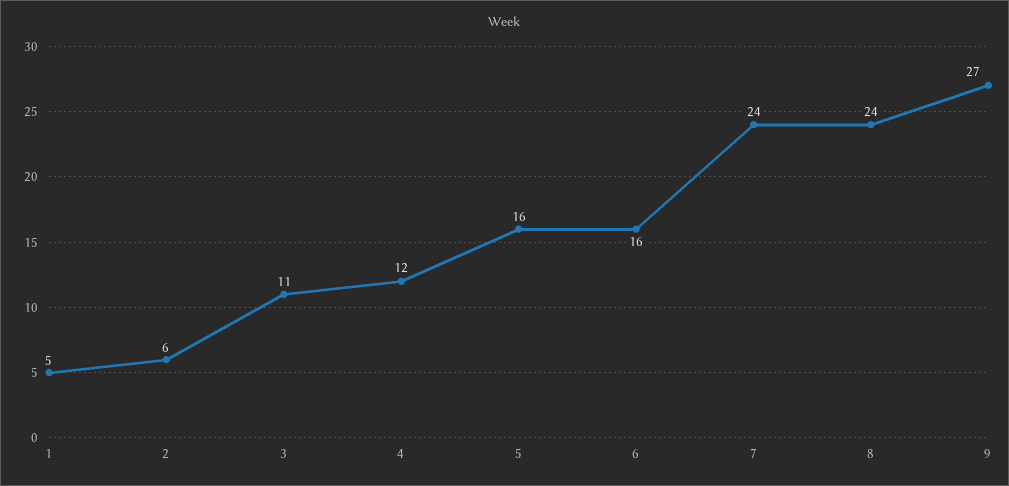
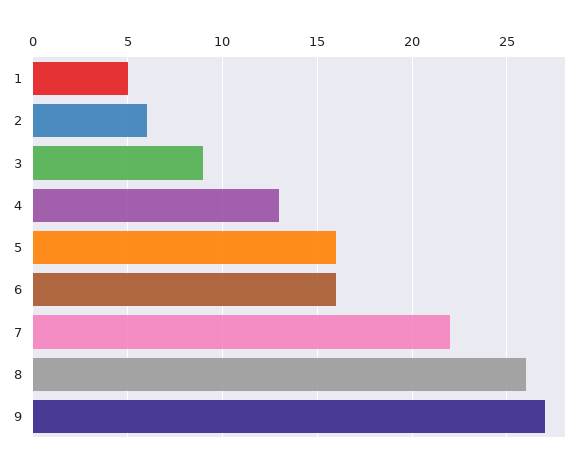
3: 11 -> 9
4: 12 -> 13
7: 24 -> 22
8: 24 -> 26

